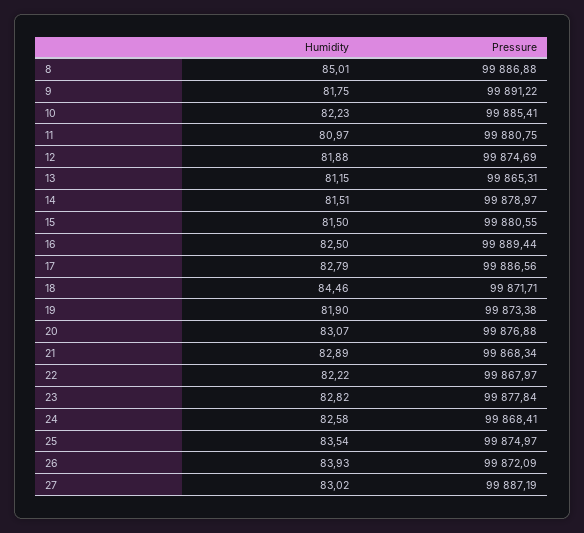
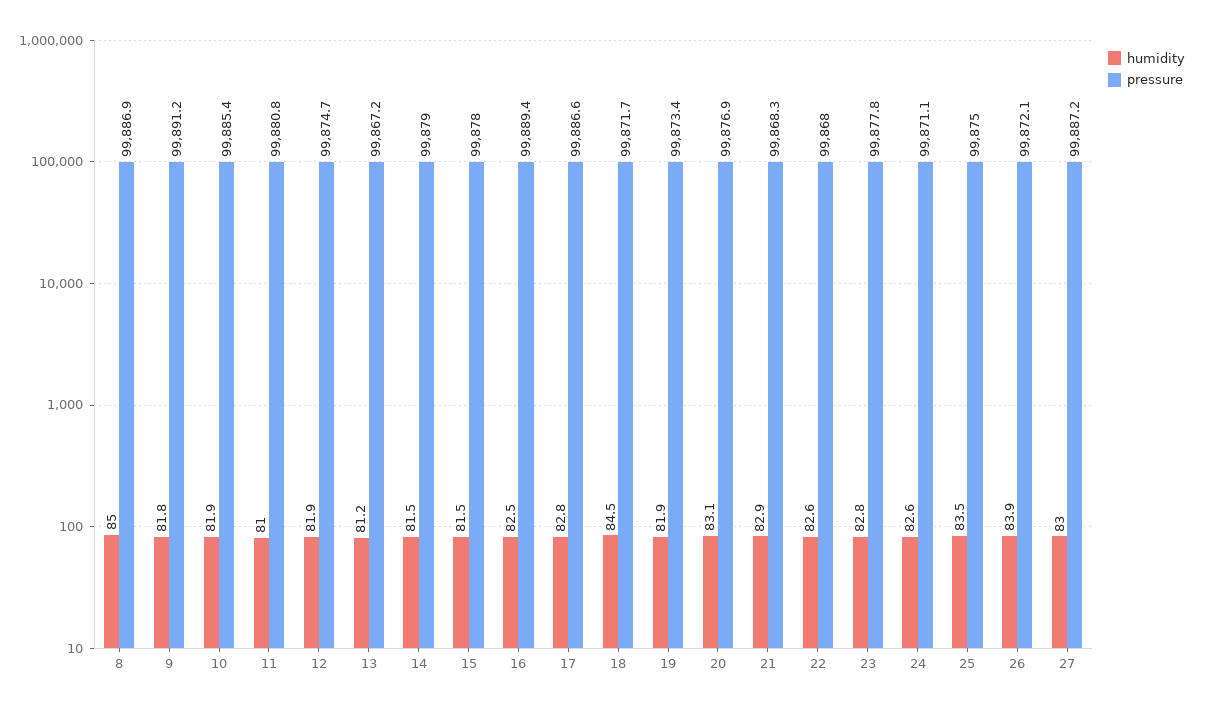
Humidity, 10: 82.23 -> 81.9
Pressure, 13: 99865.31 -> 99867.2
Pressure, 15: 99880.55 -> 99878
Humidity, 22: 82.22 -> 82.6
Pressure, 24: 99868.41 -> 99871.1

